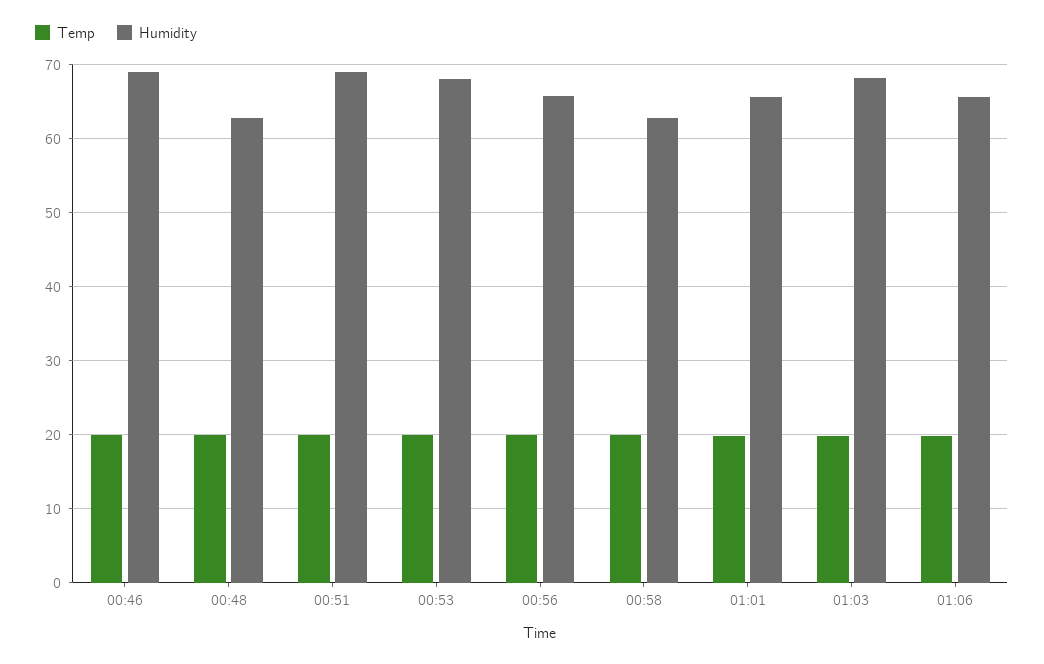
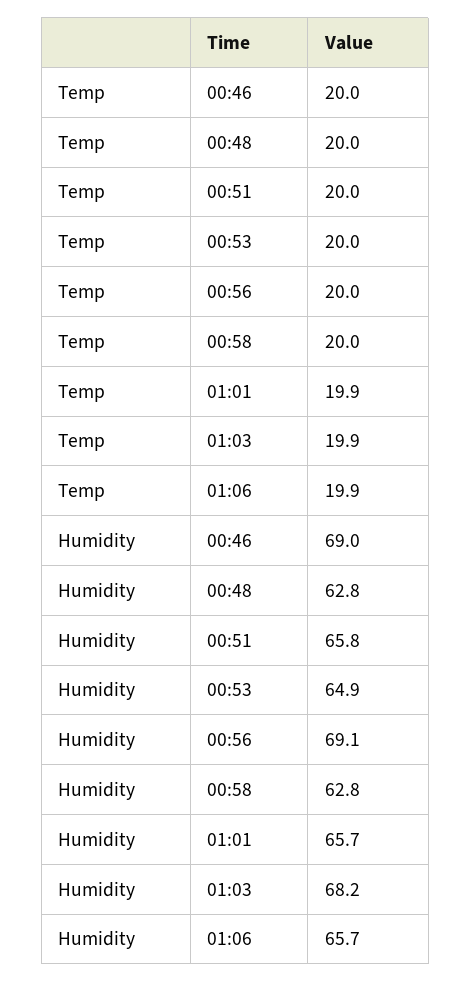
Humidity, 00:51: 69 -> 65.8
Humidity, 00:53: 68 -> 64.9
Humidity, 00:56: 66 -> 69.1

